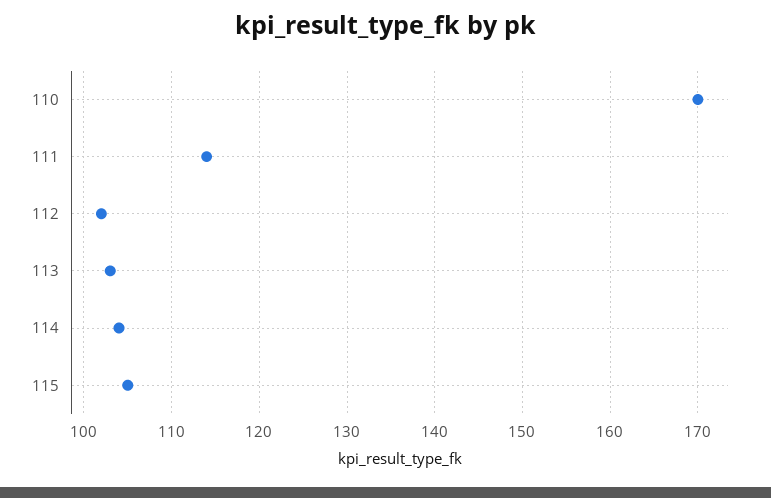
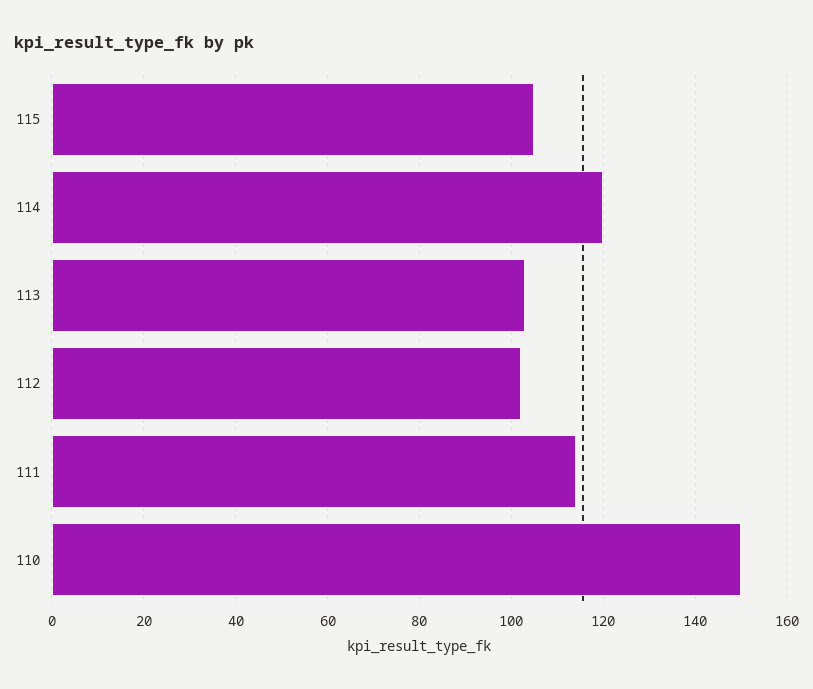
110: 170 -> 150
114: 104 -> 120

